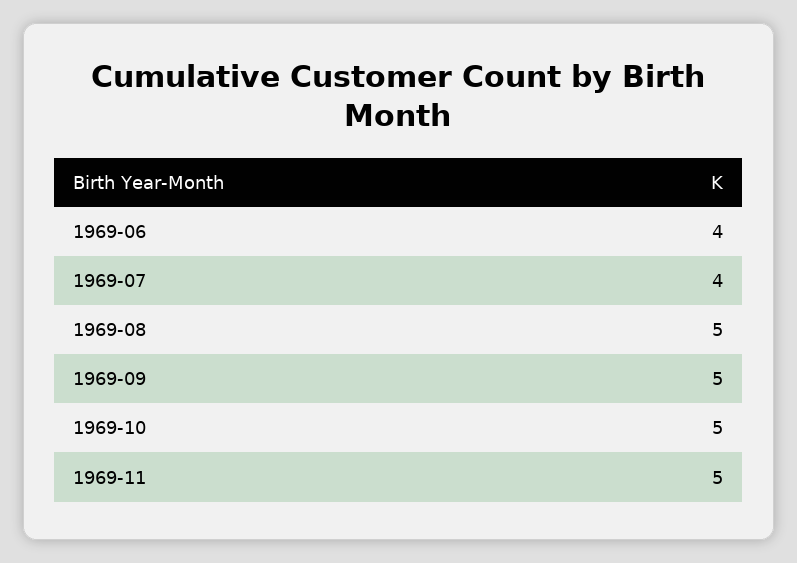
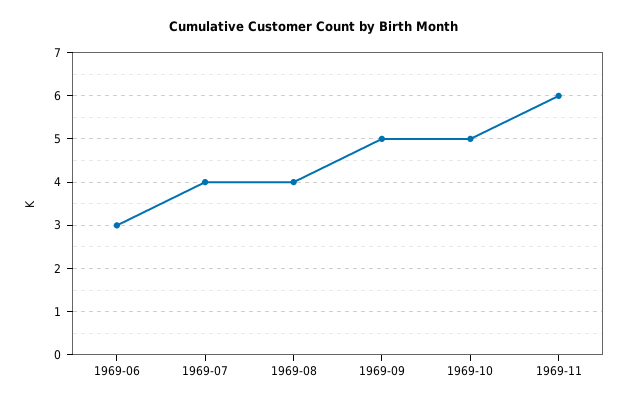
1969-06: 4 -> 3
1969-08: 5 -> 4
1969-11: 5 -> 6

